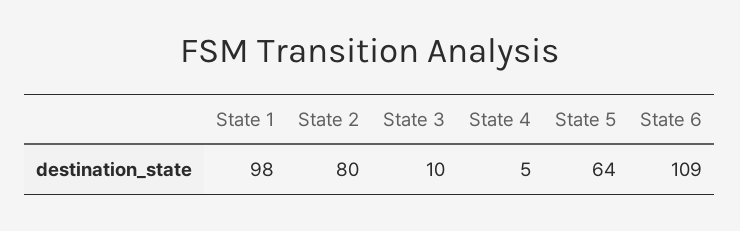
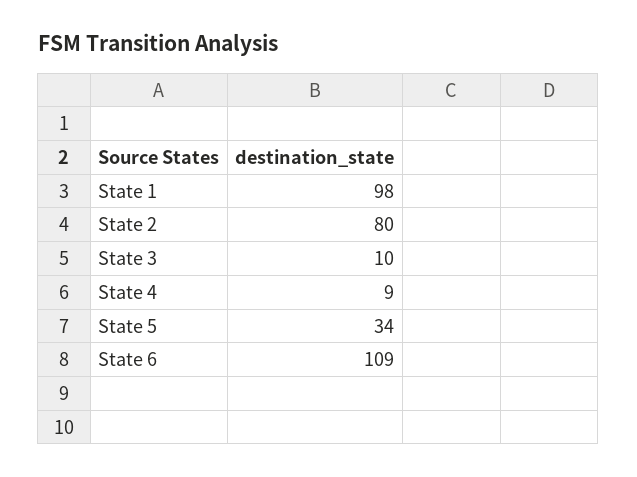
State 4: 5 -> 9
State 5: 64 -> 34

